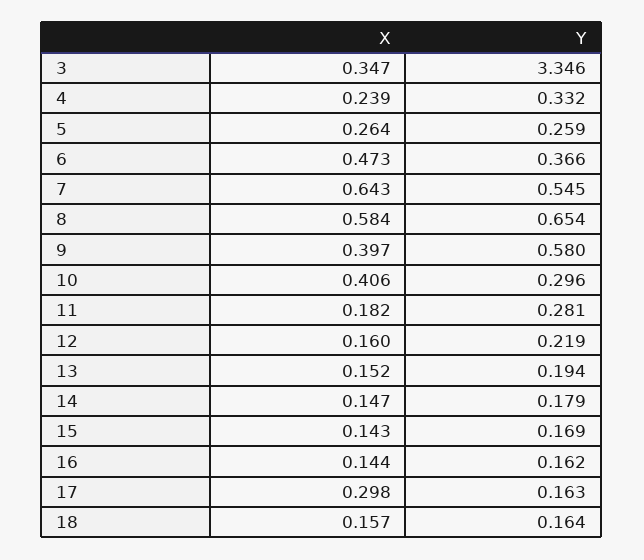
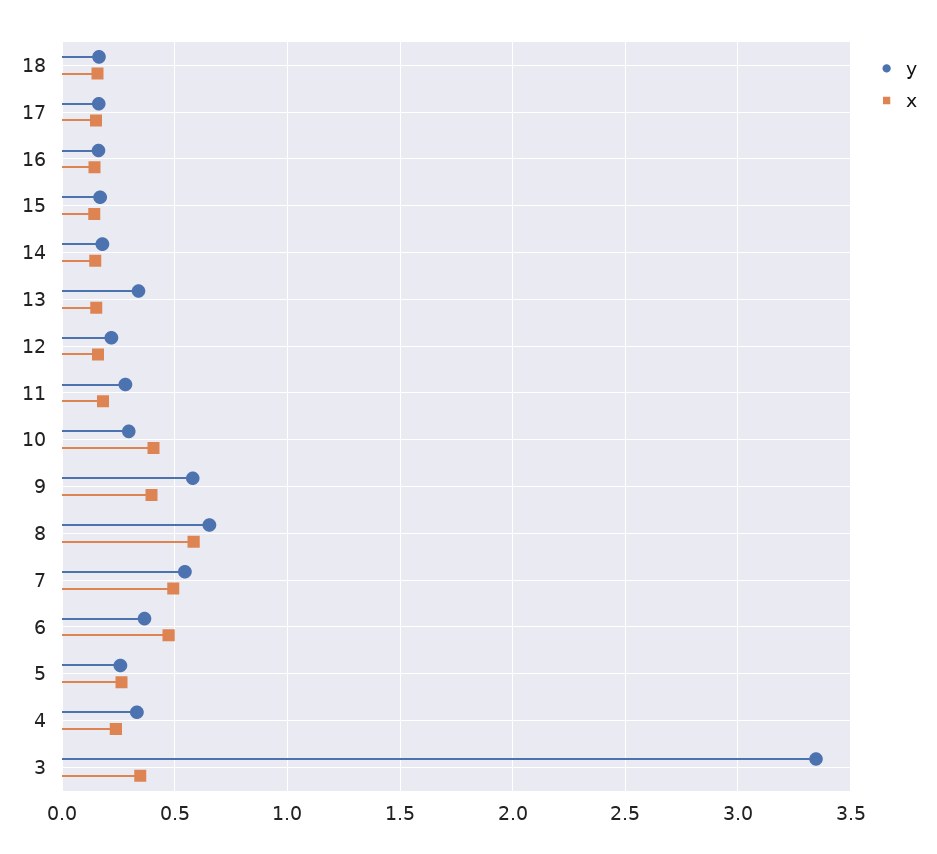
X, 7: 0.643 -> 0.5
Y, 13: 0.194 -> 0.35
X, 17: 0.298 -> 0.15

